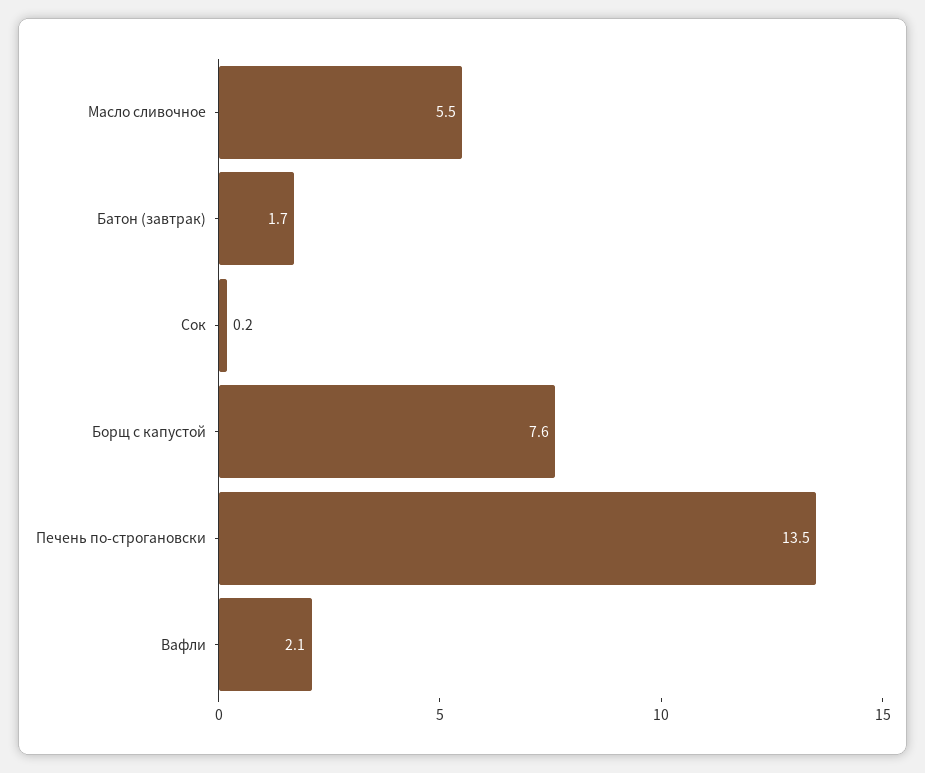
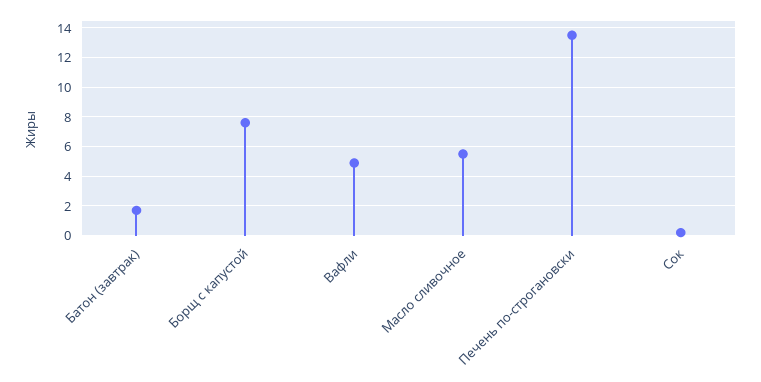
Вафли: 2.1 -> 5

